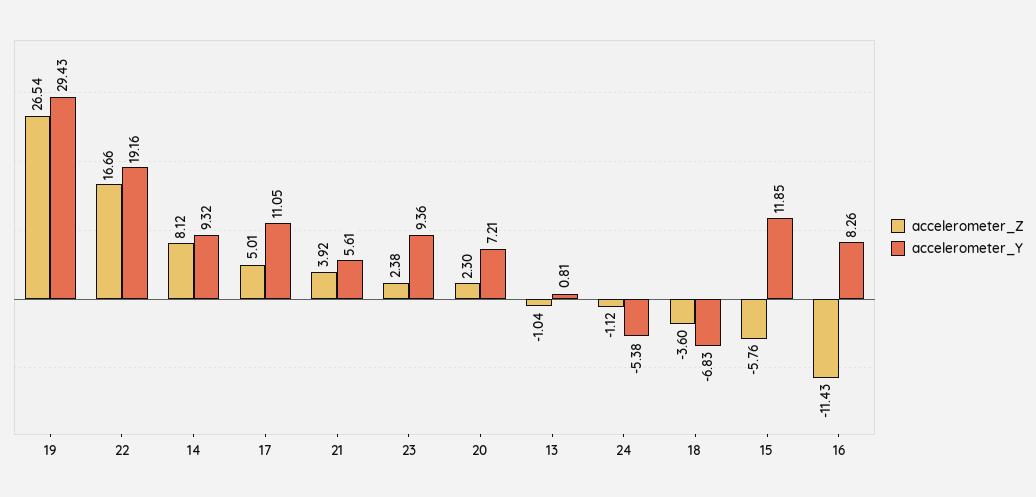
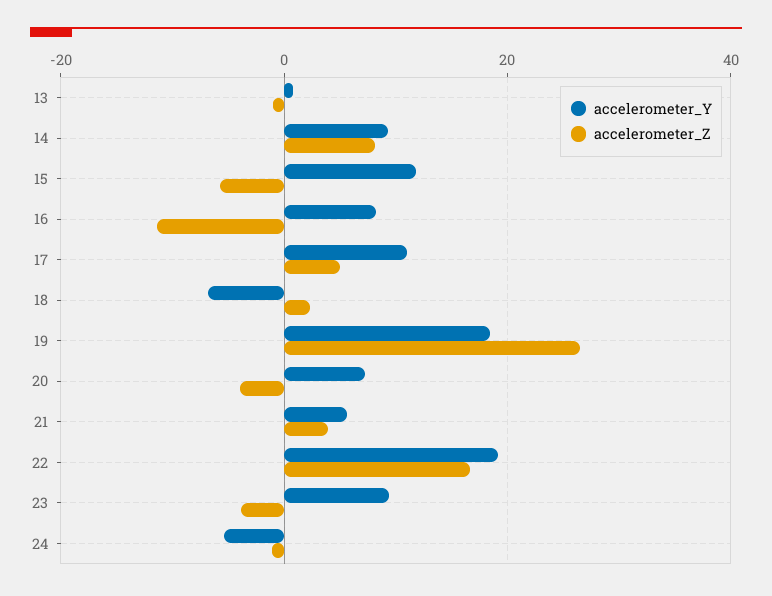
accelerometer_Y, 19: 29.43 -> 18
accelerometer_Z, 23: 2.38 -> -4
accelerometer_Z, 20: 2.3 -> -4
accelerometer_Z, 18: -3.6 -> 2

